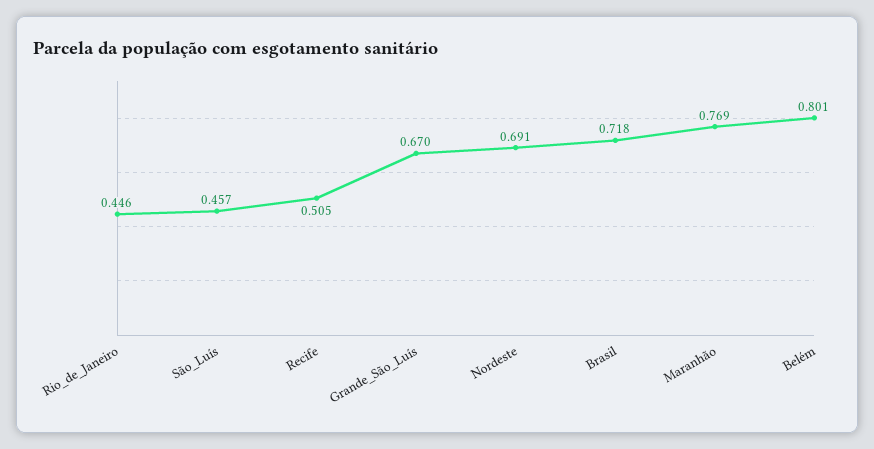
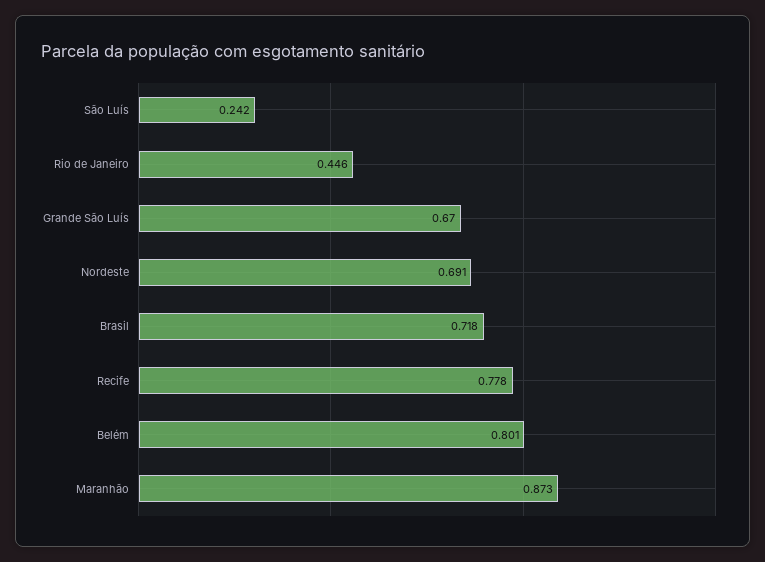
São_Luís: 0.457 -> 0.242
Recife: 0.505 -> 0.778
Maranhão: 0.769 -> 0.873

